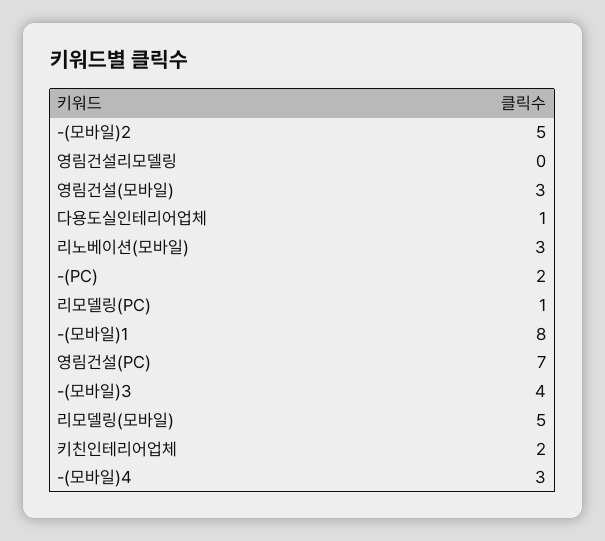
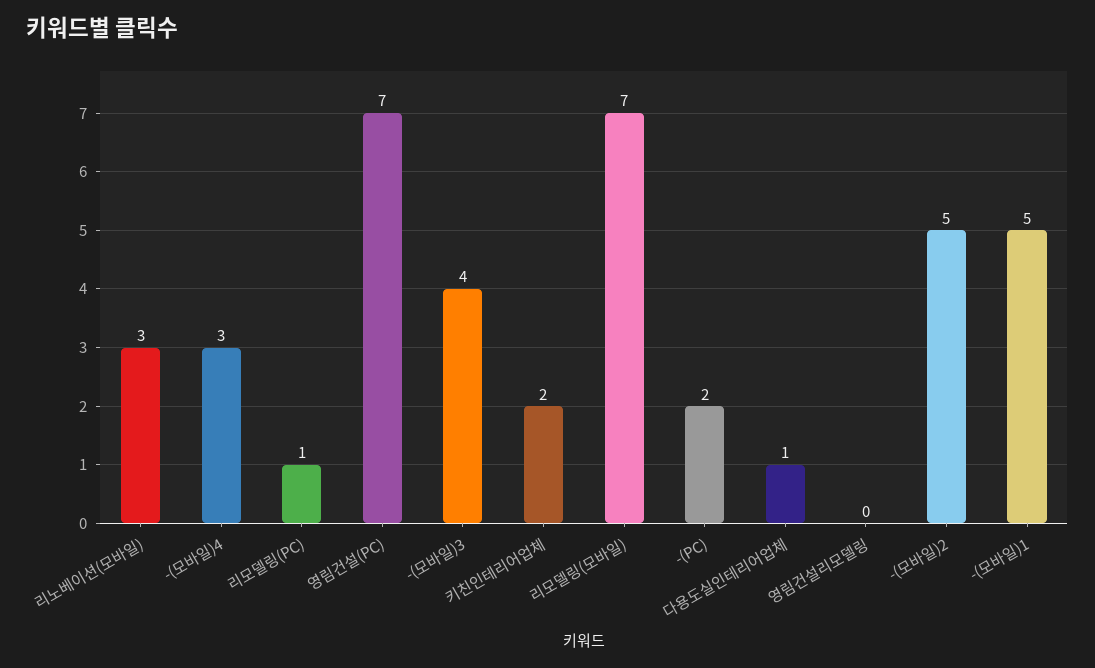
영림건설(모바일): 3 -> none
-(모바일)1: 8 -> 5
리모델링(모바일): 5 -> 7

